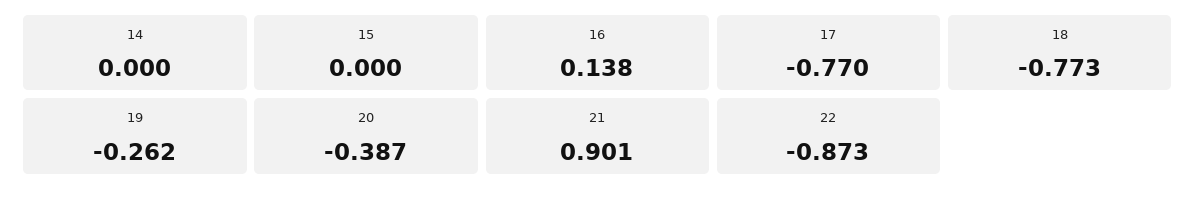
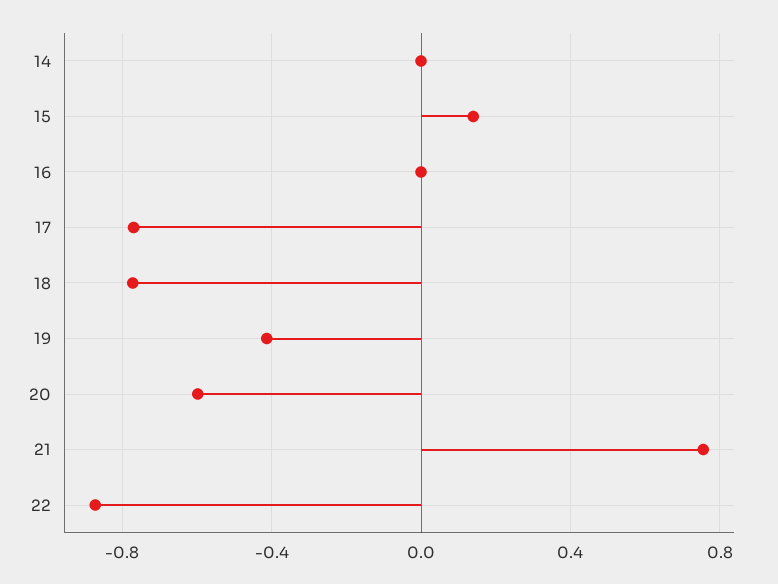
15: 0 -> 0.15
16: 0.138 -> 0
19: -0.262 -> -0.4
20: -0.387 -> -0.6
21: 0.901 -> 0.75

